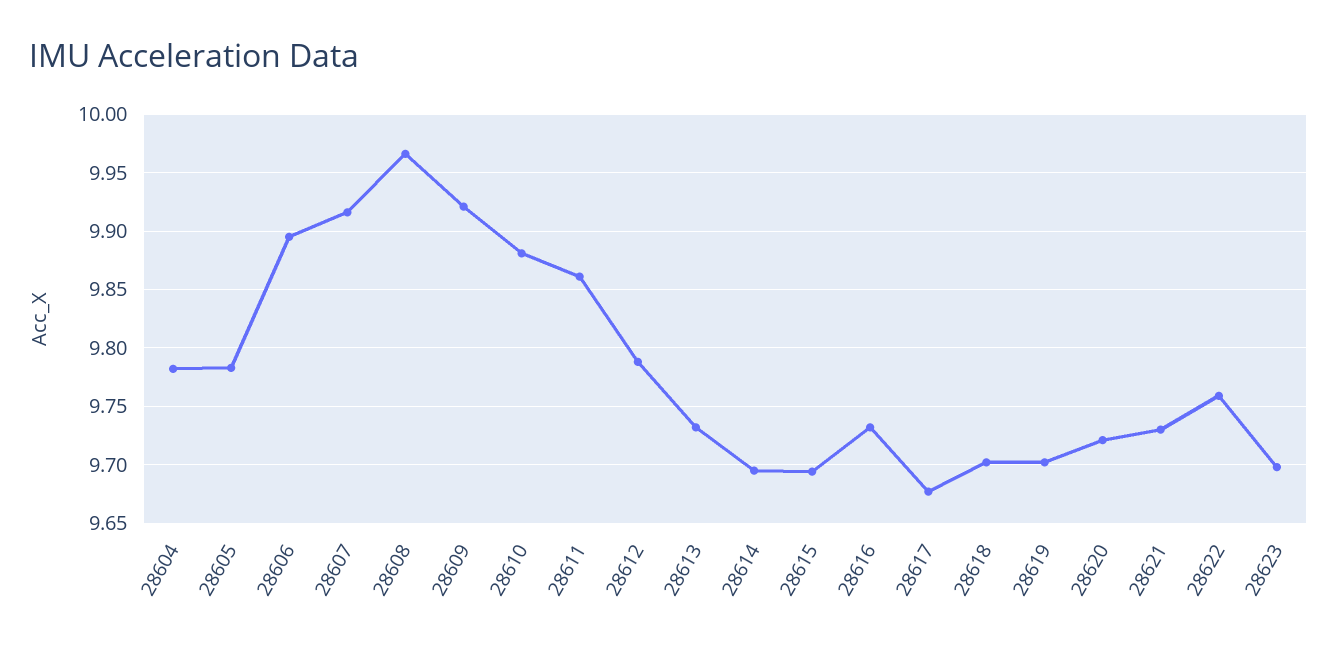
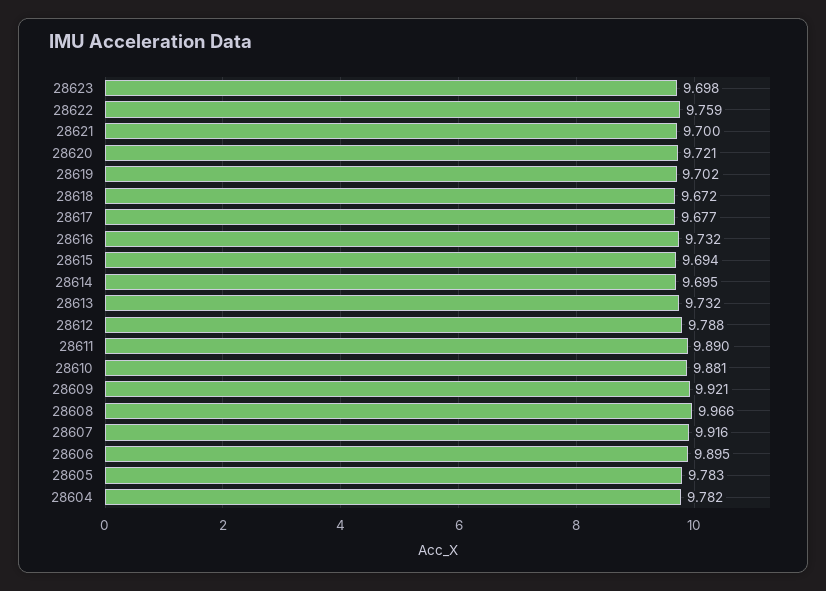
28611: 9.86 -> 9.89
28618: 9.7 -> 9.672
28621: 9.73 -> 9.7

